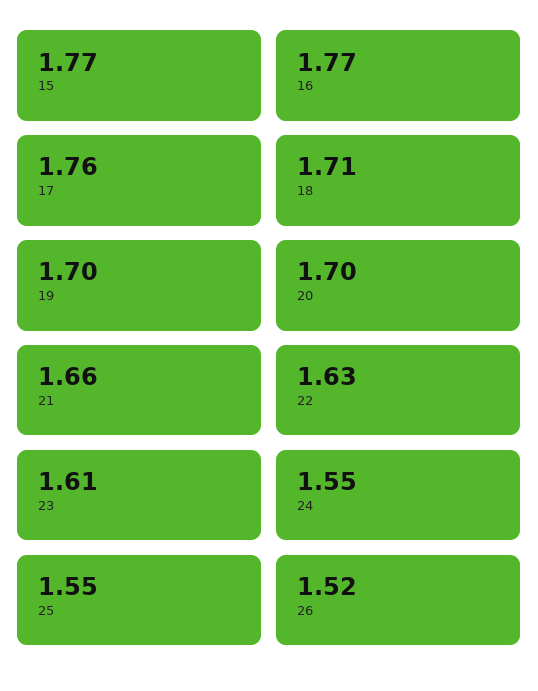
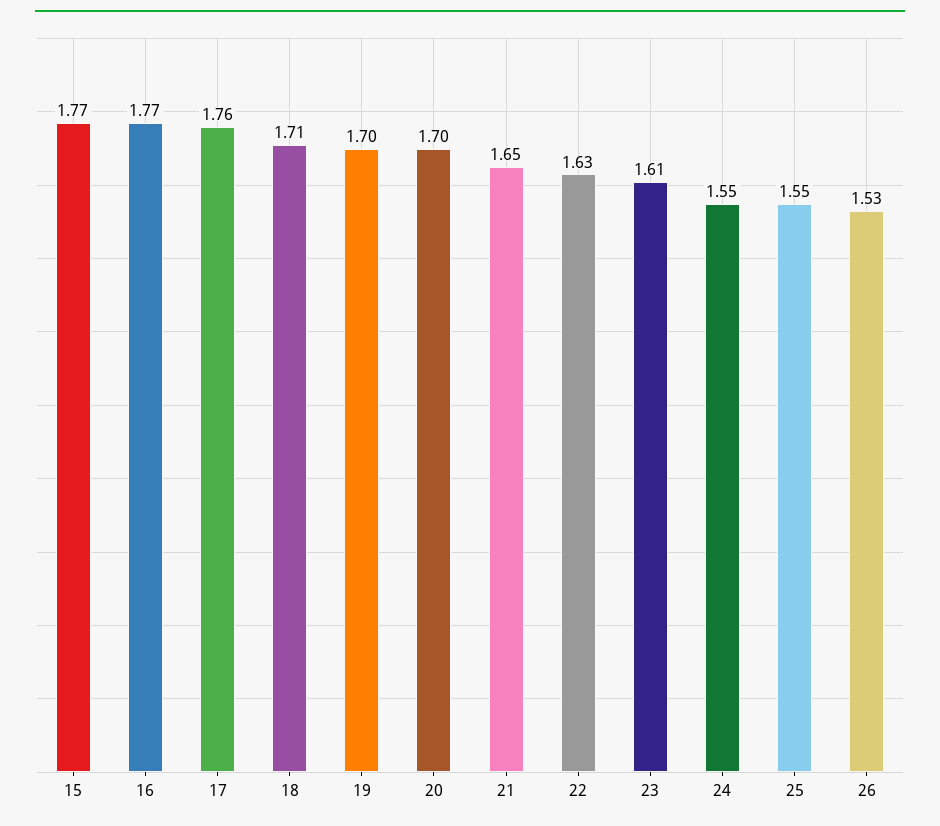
21: 1.66 -> 1.65
26: 1.52 -> 1.53

